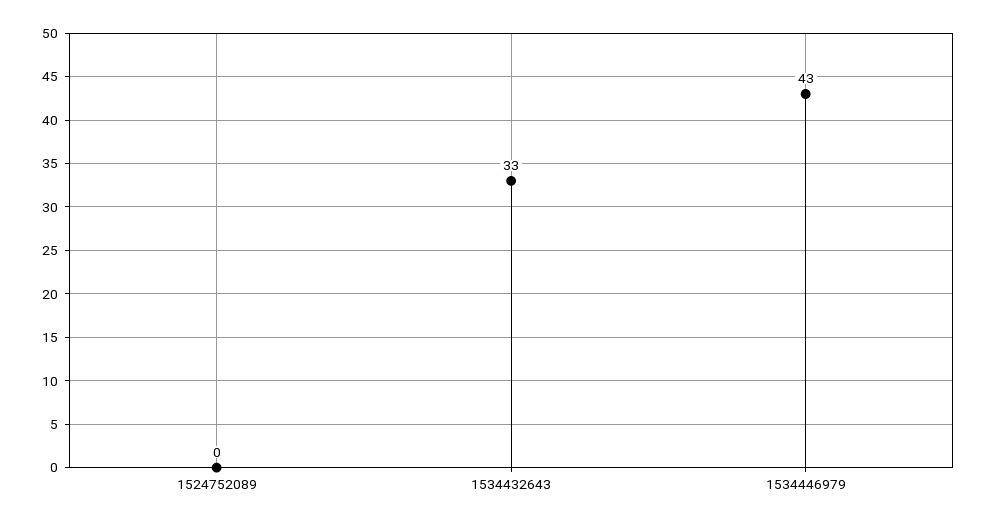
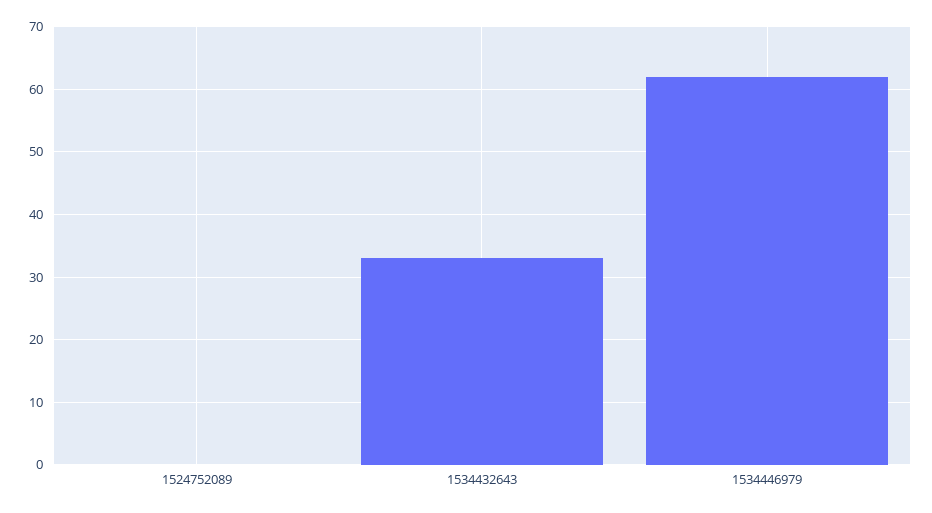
1534446979: 43 -> 62

